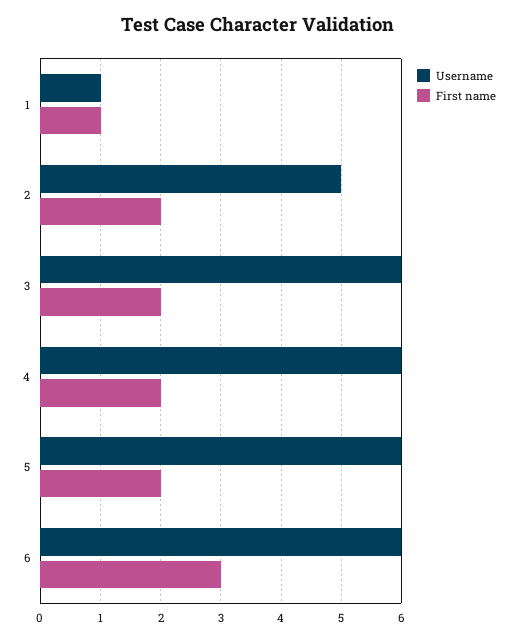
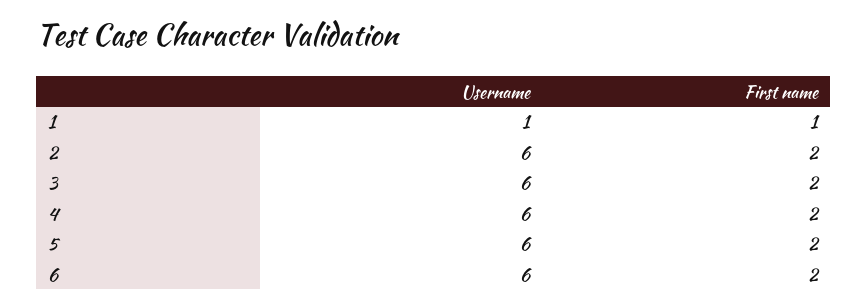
Username, 2: 5 -> 6
First name, 6: 3 -> 2

